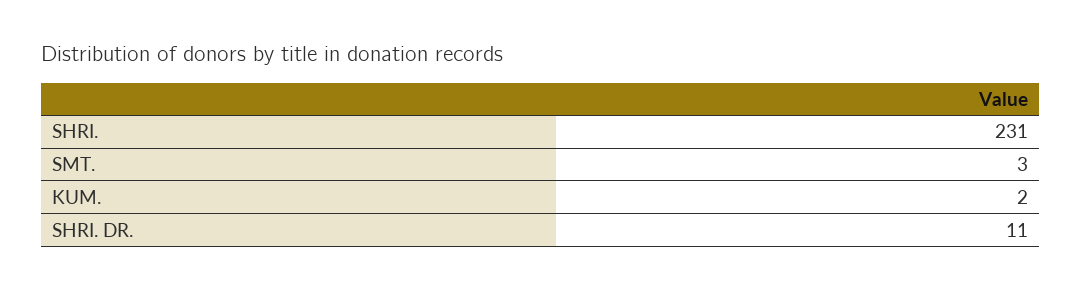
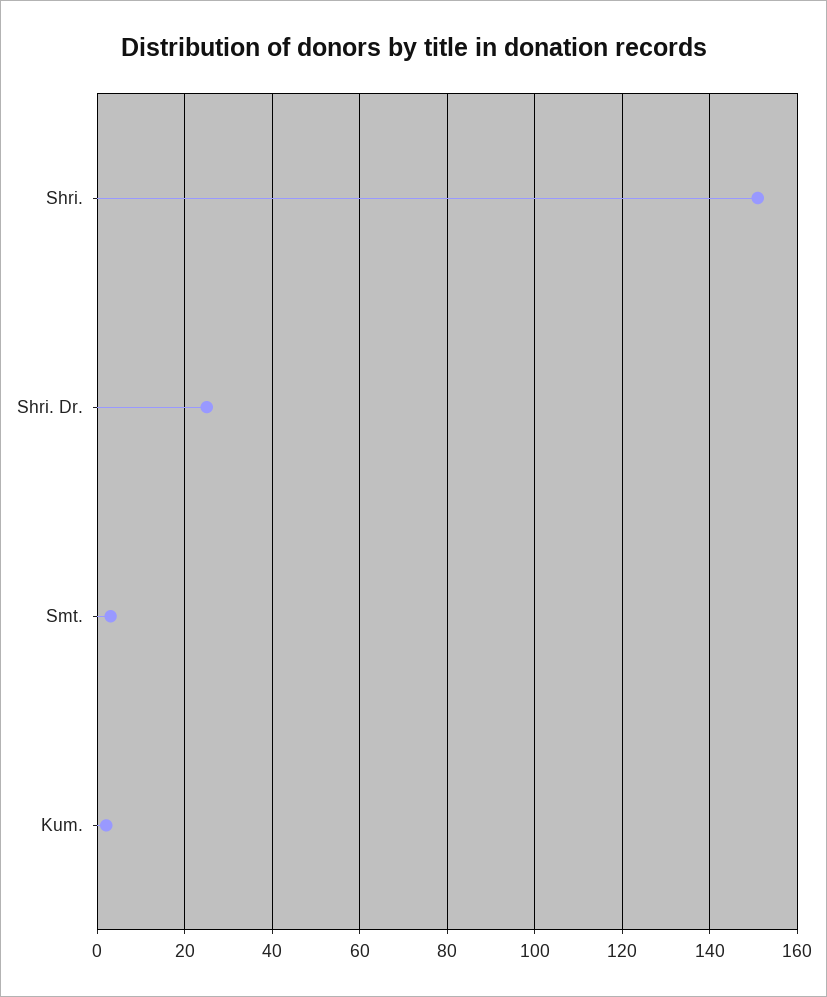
SHRI.: 231 -> 150
SHRI. DR.: 11 -> 25

